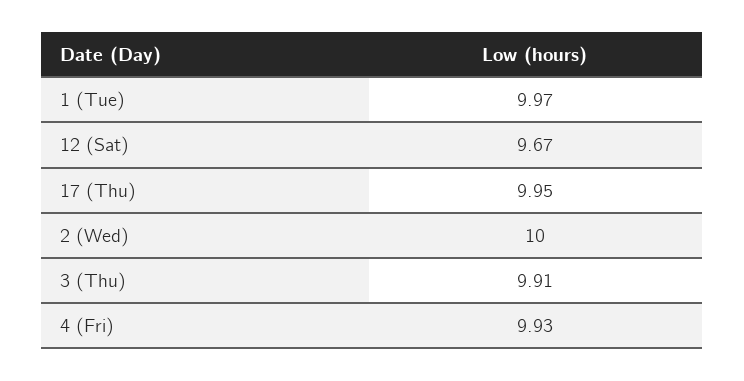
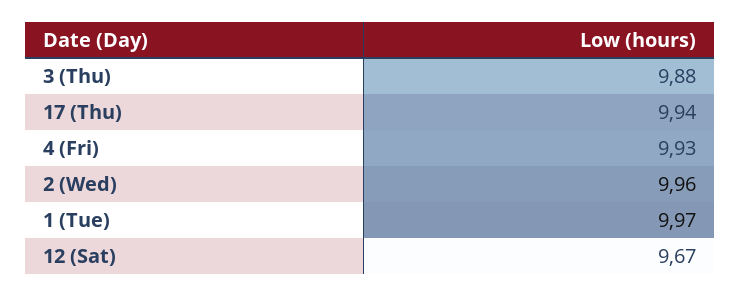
17 (Thu): 9.95 -> 9.94
2 (Wed): 10 -> 9.96
3 (Thu): 9.91 -> 9.88

